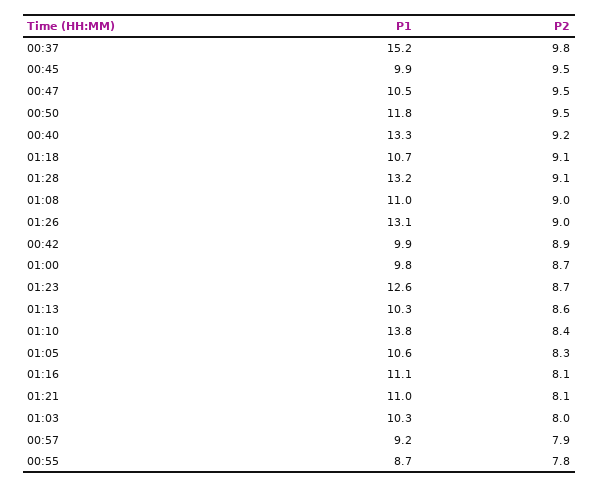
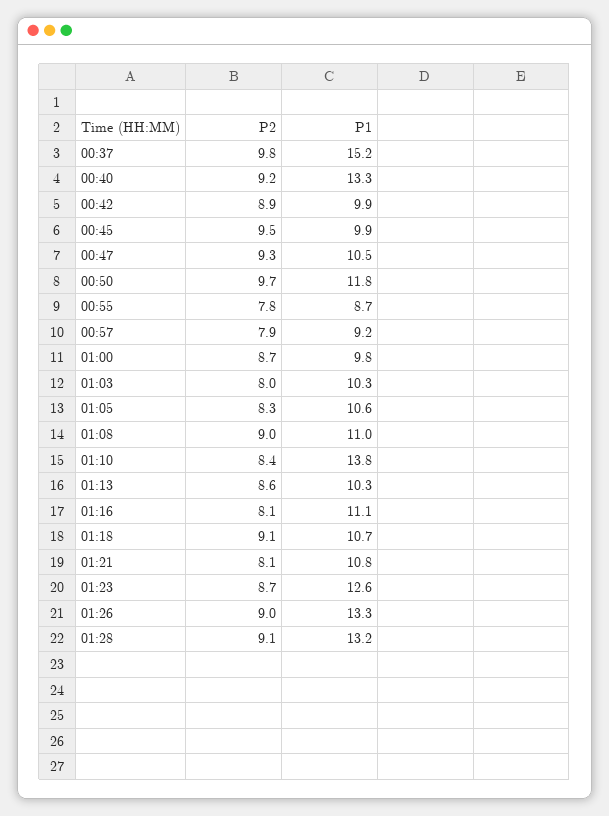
P2, 00:47: 9.5 -> 9.3
P2, 00:50: 9.5 -> 9.7
P1, 01:26: 13.1 -> 13.3
P1, 01:21: 11 -> 10.8

